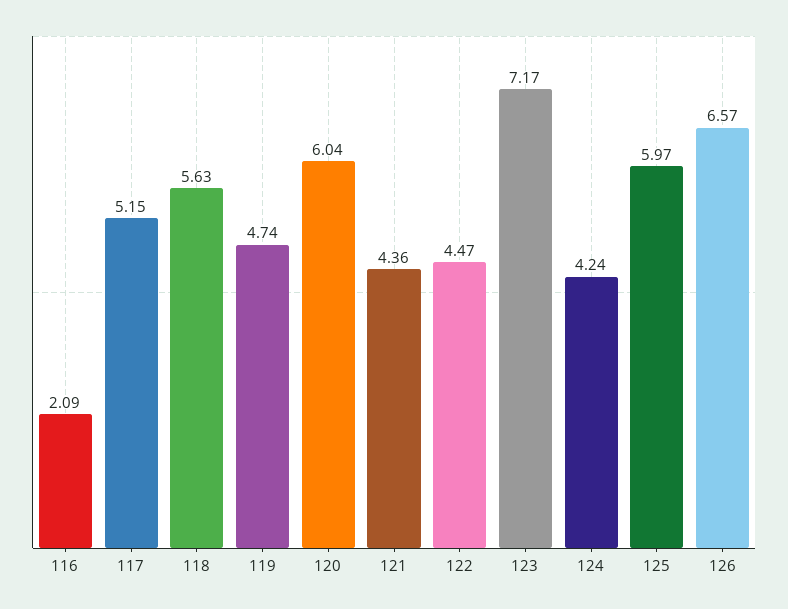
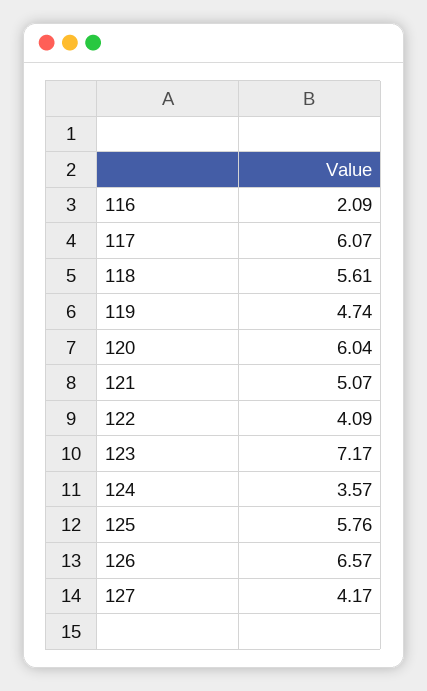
117: 5.15 -> 6.07
118: 5.63 -> 5.61
121: 4.36 -> 5.07
122: 4.47 -> 4.09
124: 4.24 -> 3.57
125: 5.97 -> 5.76
127: none -> 4.17

